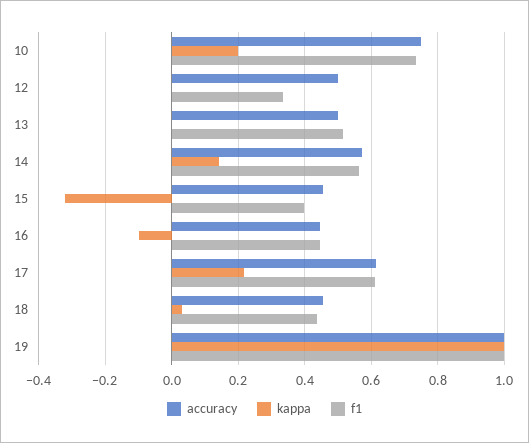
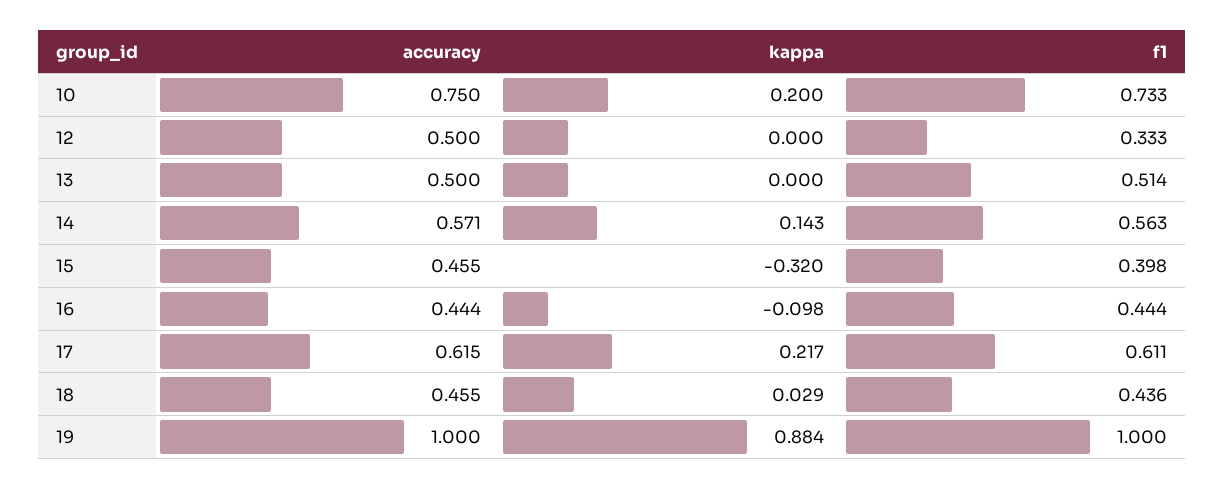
kappa, 19: 1 -> 0.884

